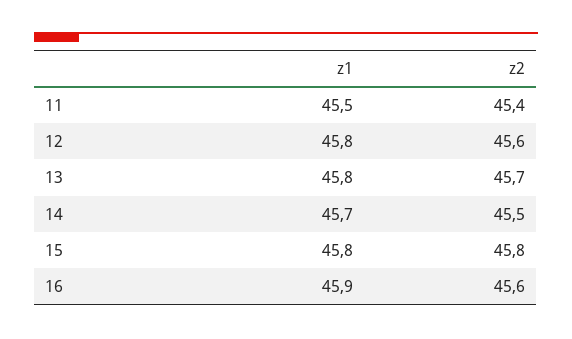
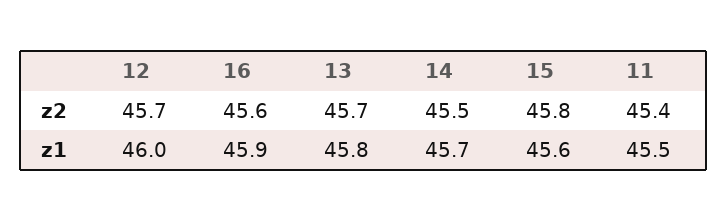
z1, 12: 45.8 -> 46
z2, 12: 45.6 -> 45.7
z1, 15: 45.8 -> 45.6

